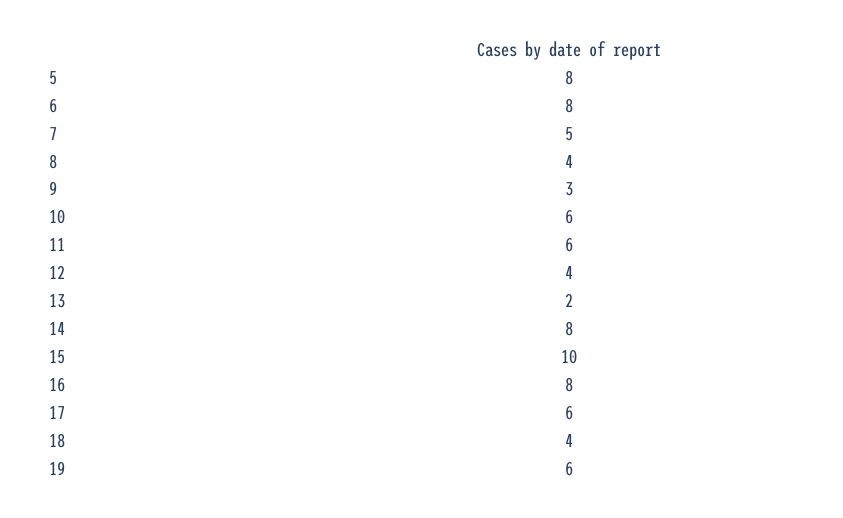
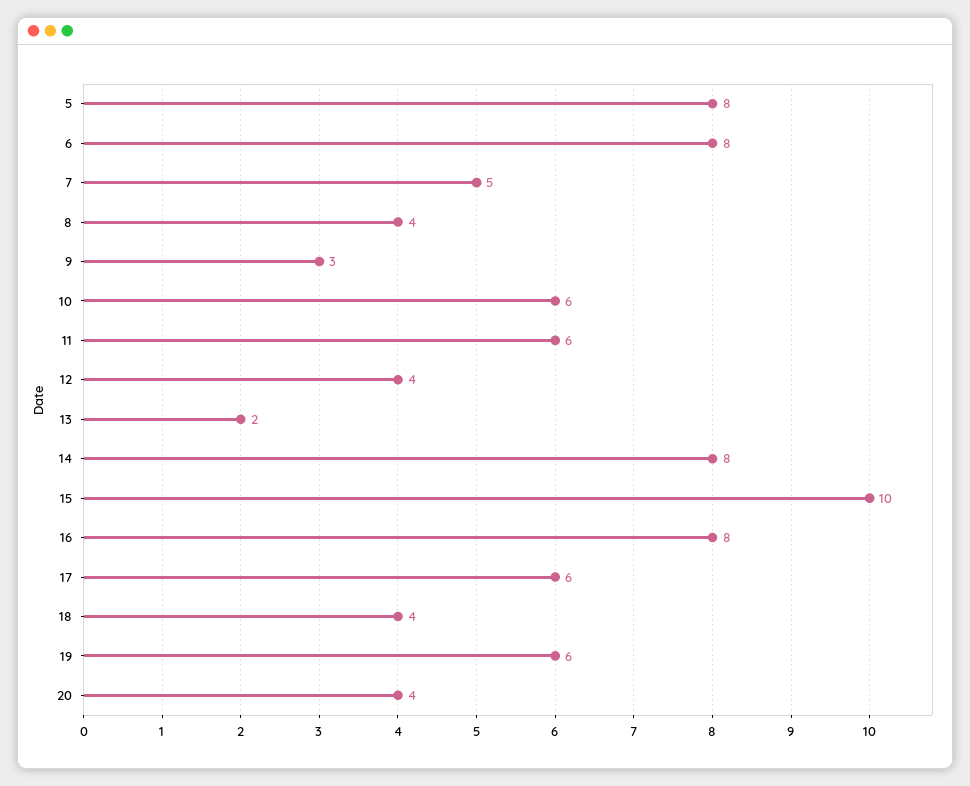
20: none -> 4

